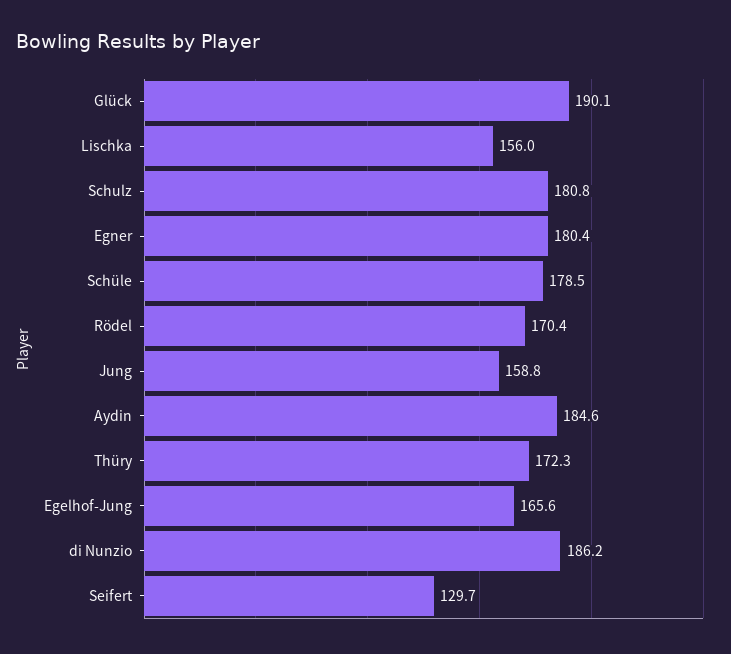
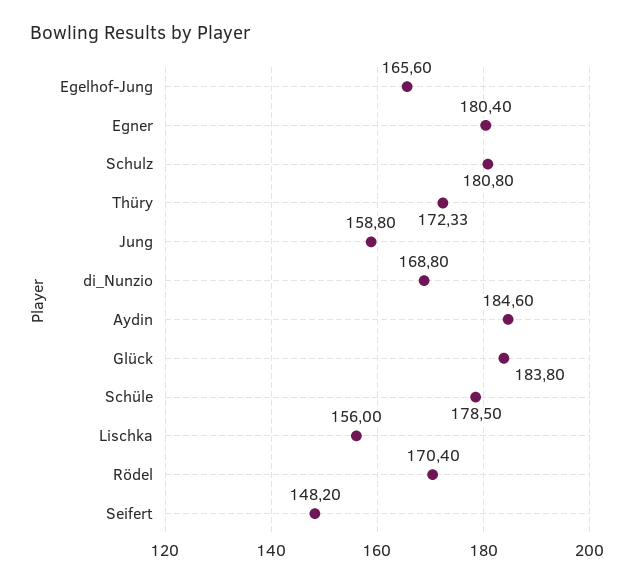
Glück: 190.1 -> 183.8
di Nunzio: 186.2 -> 168.8
Seifert: 129.7 -> 148.2

